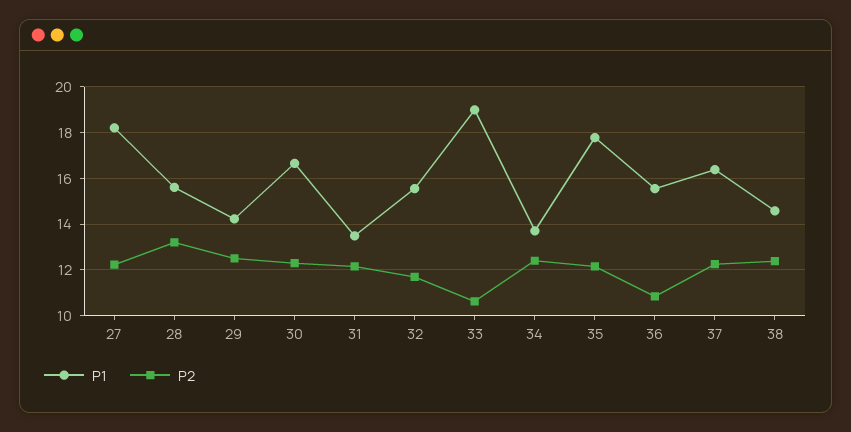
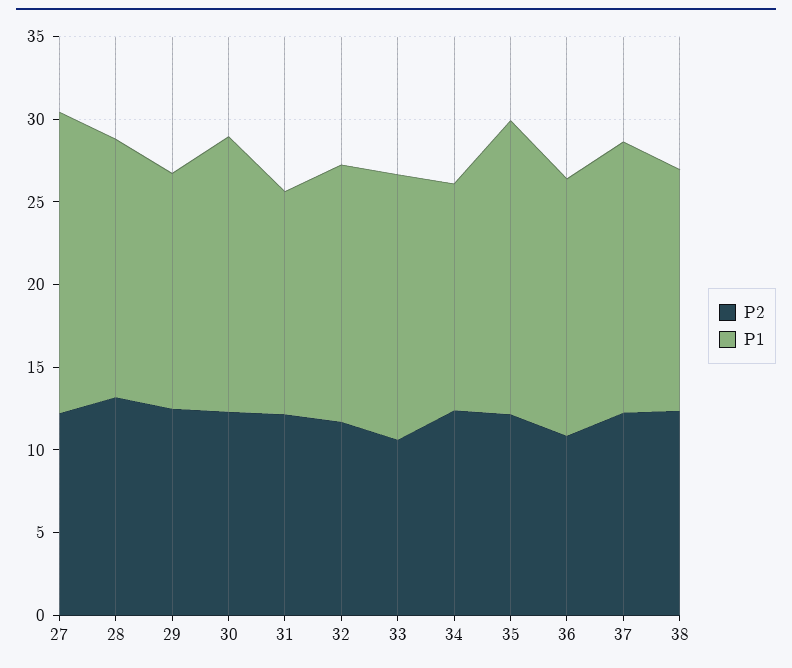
P1, 33: 19 -> 16

